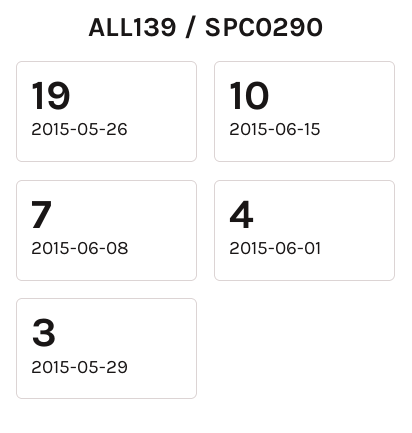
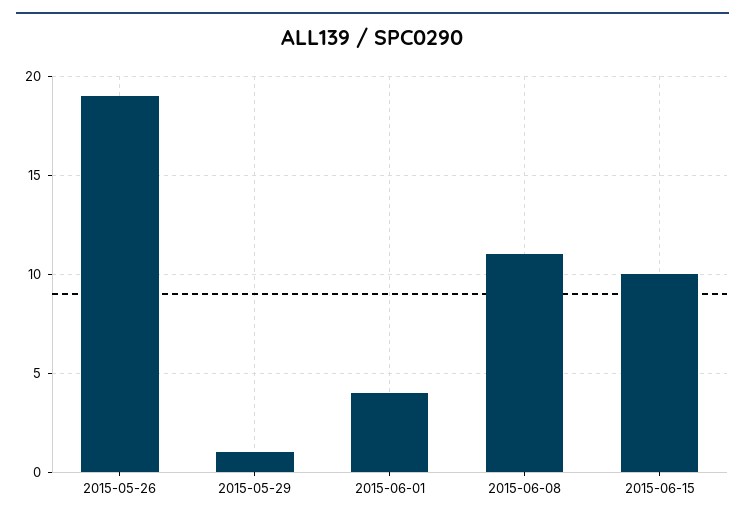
2015-06-08: 7 -> 11
2015-05-29: 3 -> 1

